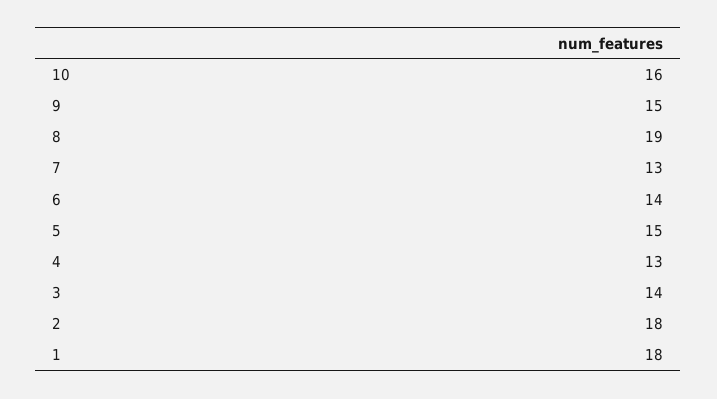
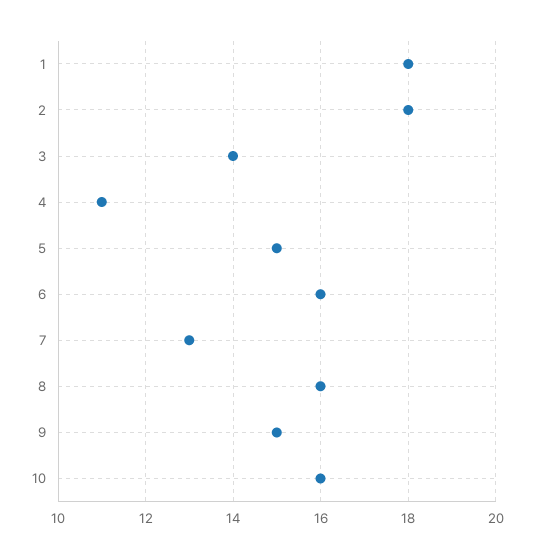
8: 19 -> 16
6: 14 -> 16
4: 13 -> 11

